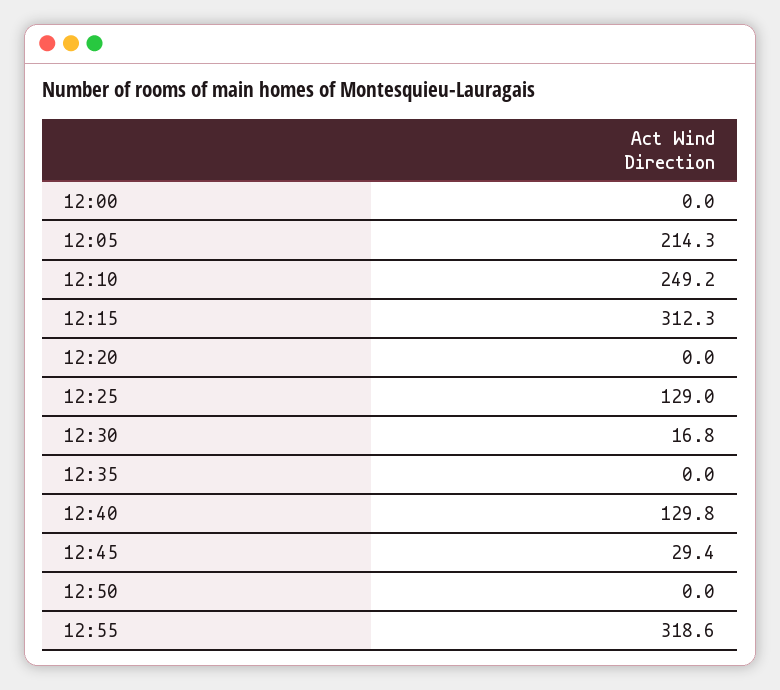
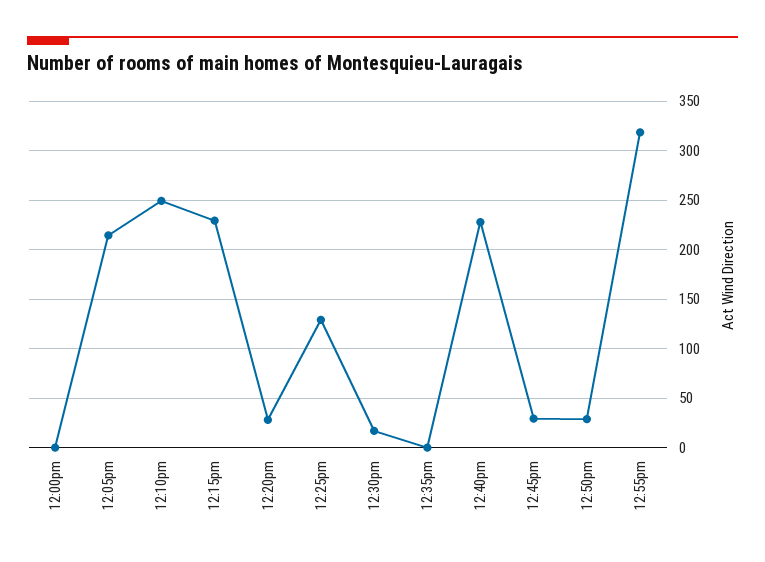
12:15: 312.3 -> 230
12:20: 0 -> 30
12:40: 129.8 -> 230
12:50: 0 -> 30

